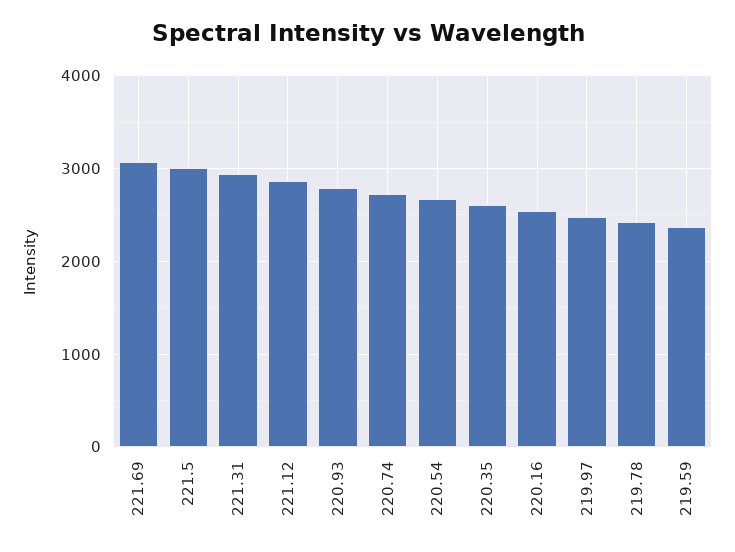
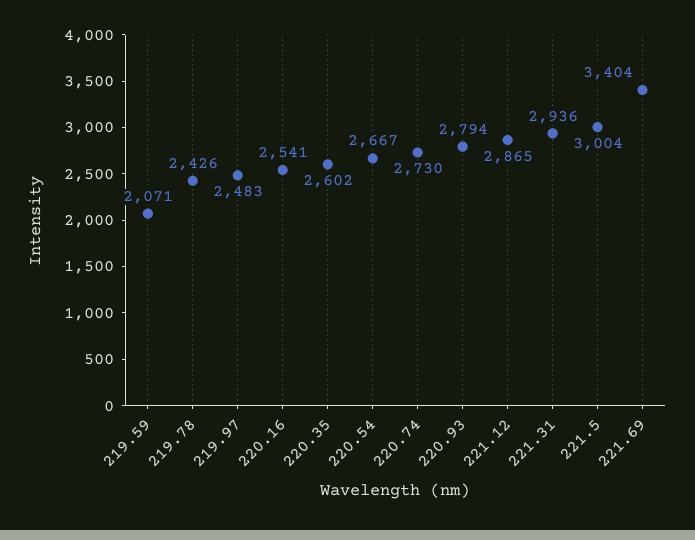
221.69: 3100 -> 3404
219.59: 2400 -> 2071

